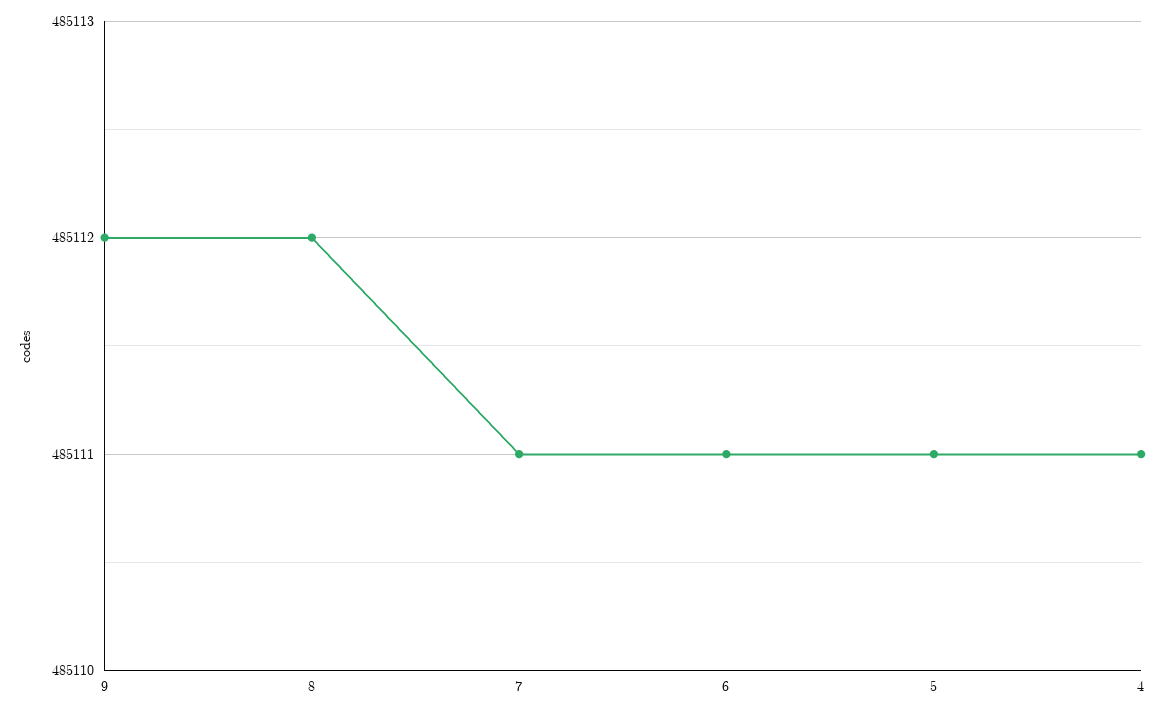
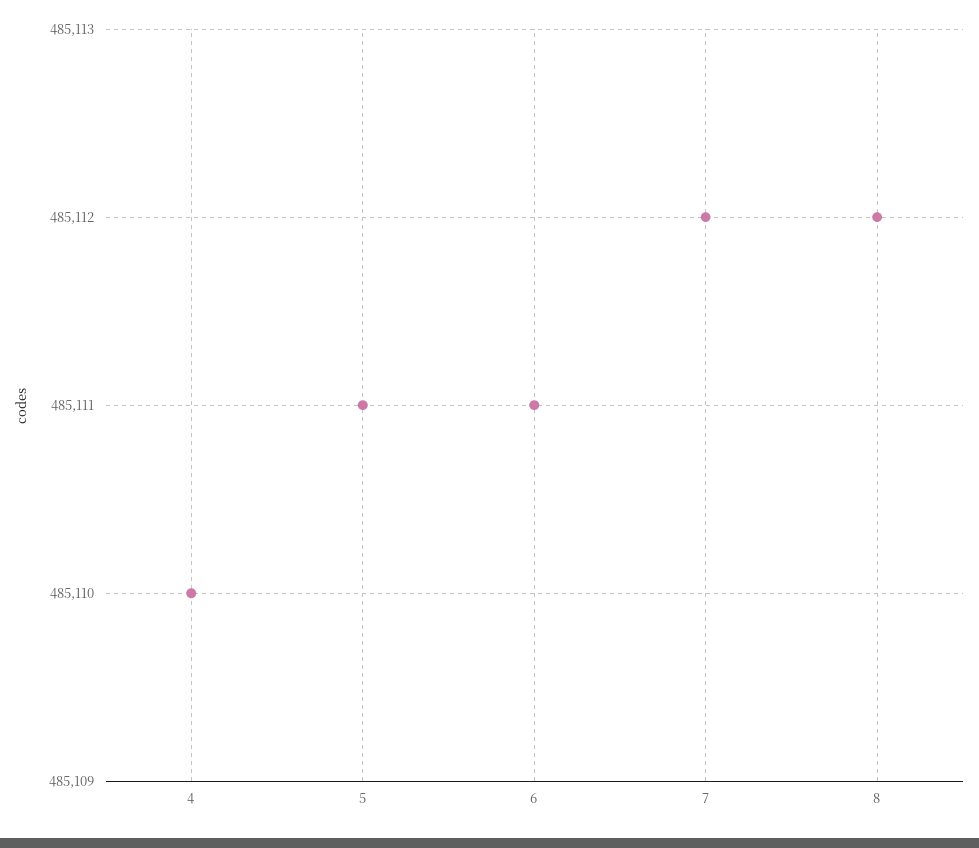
9: 485112 -> none
7: 485111 -> 485112
4: 485111 -> 485110

